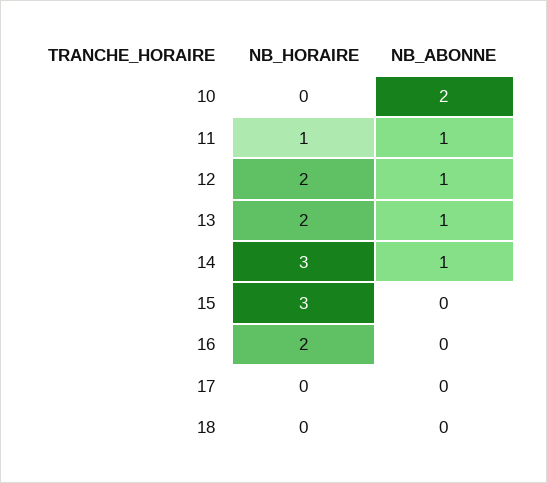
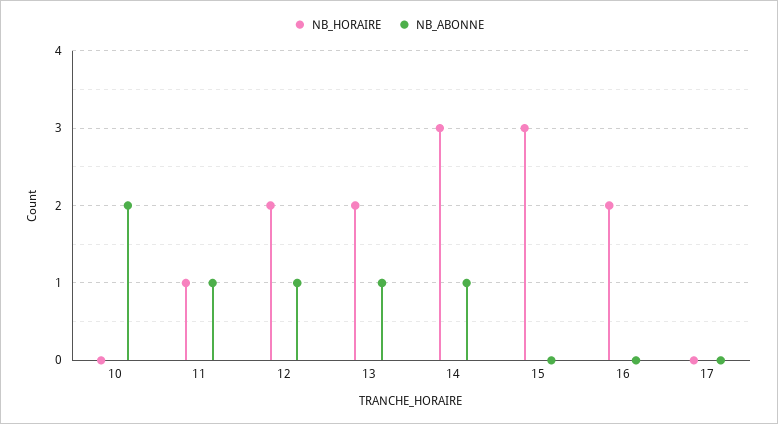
NB_HORAIRE, 18: 0 -> none
NB_ABONNE, 18: 0 -> none

